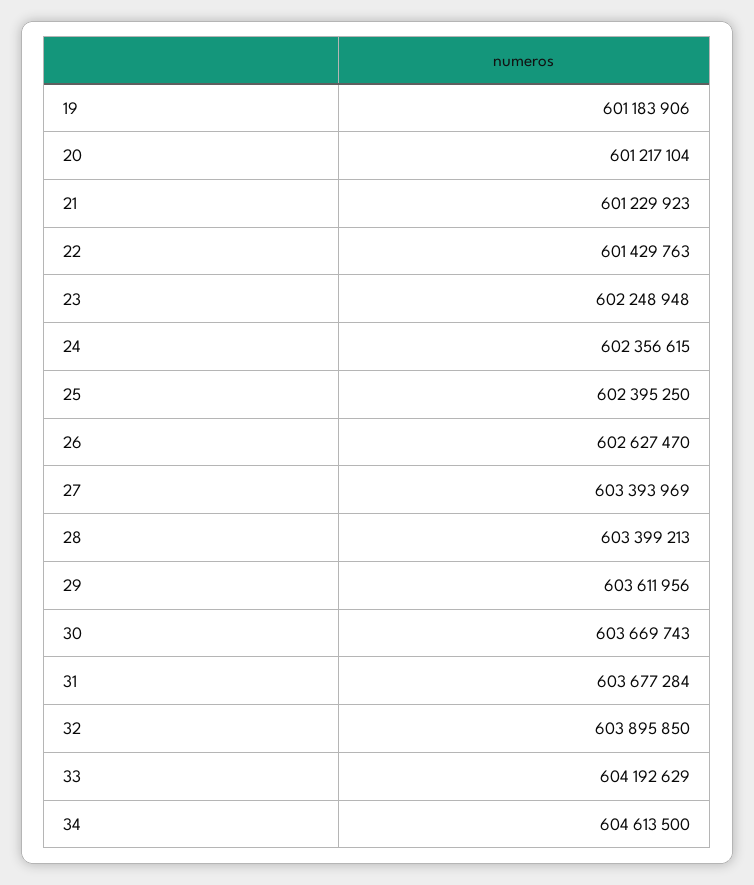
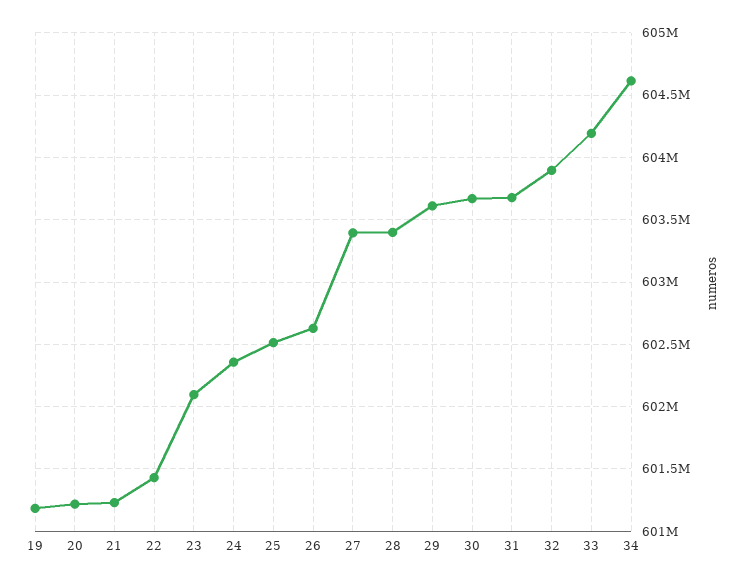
23: 602248948 -> 602100000
25: 602395250 -> 602500000

